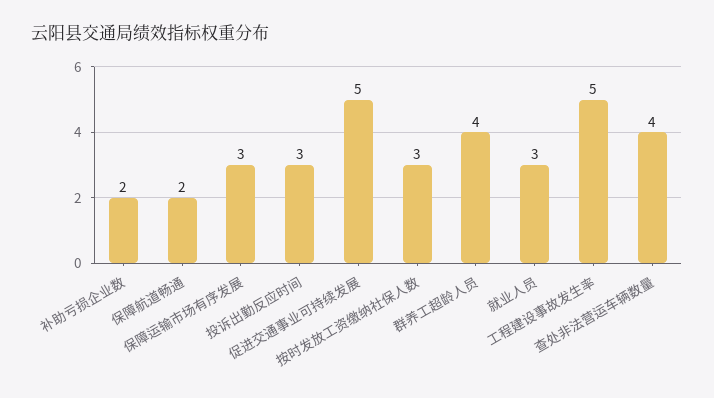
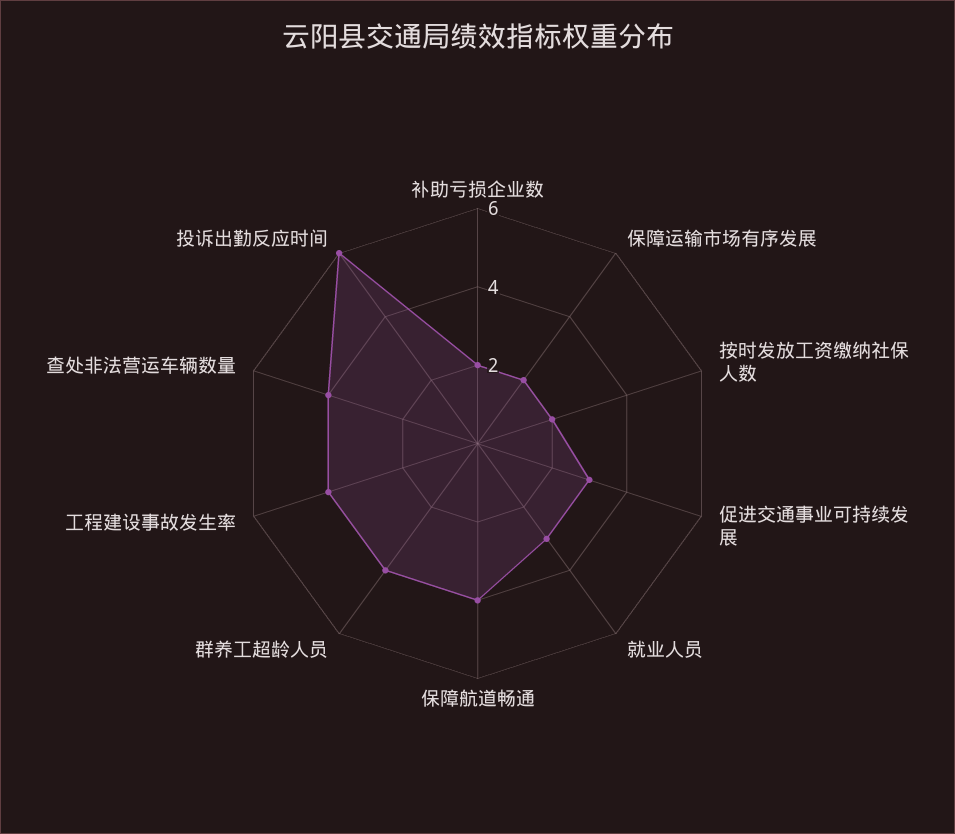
保障航道畅通: 2 -> 4
保障运输市场有序发展: 3 -> 2
投诉出勤反应时间: 3 -> 6
促进交通事业可持续发展: 5 -> 3
按时发放工资缴纳社保人数: 3 -> 2
工程建设事故发生率: 5 -> 4

